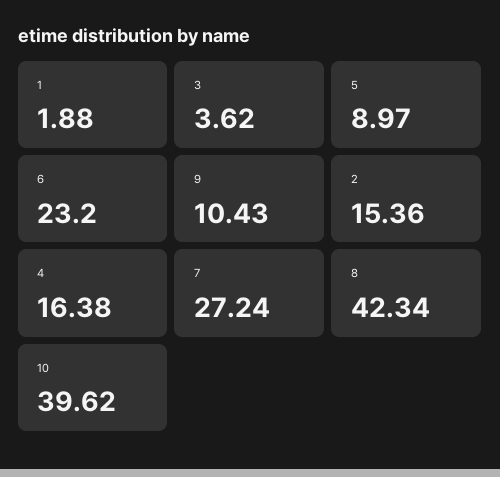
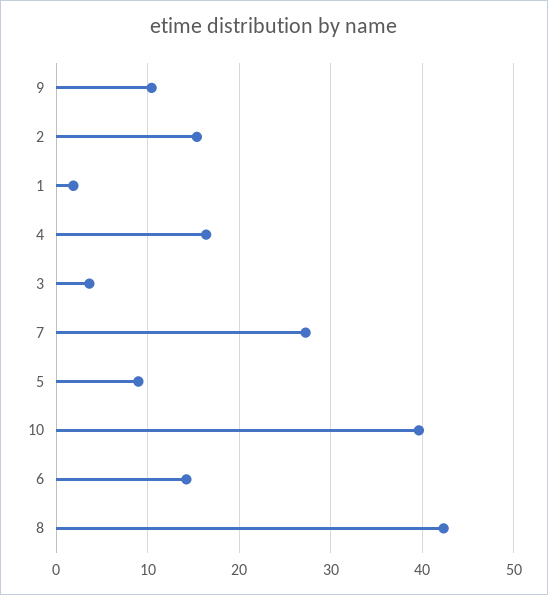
6: 23.2 -> 14

